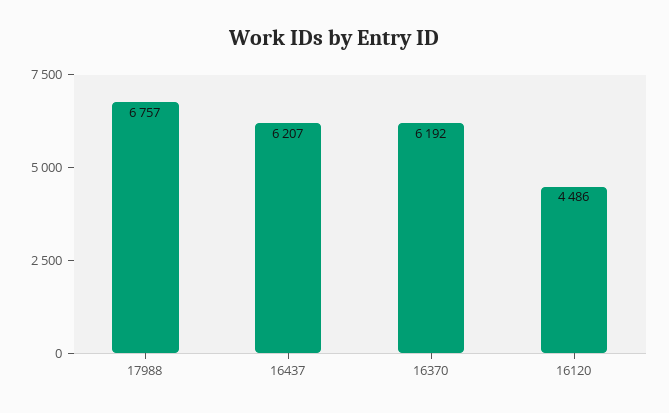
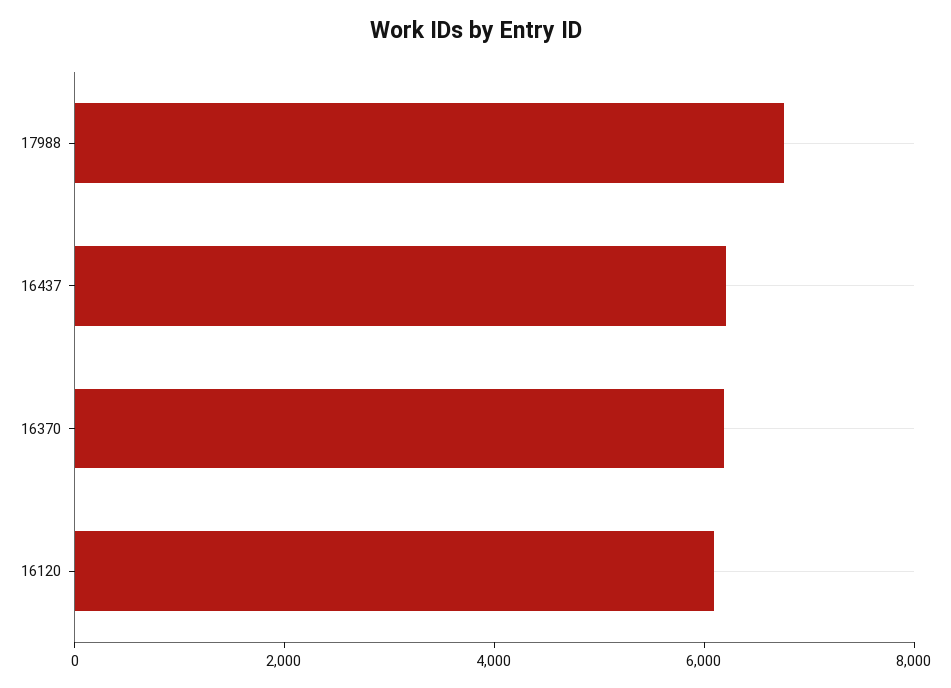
16120: 4486 -> 6000

